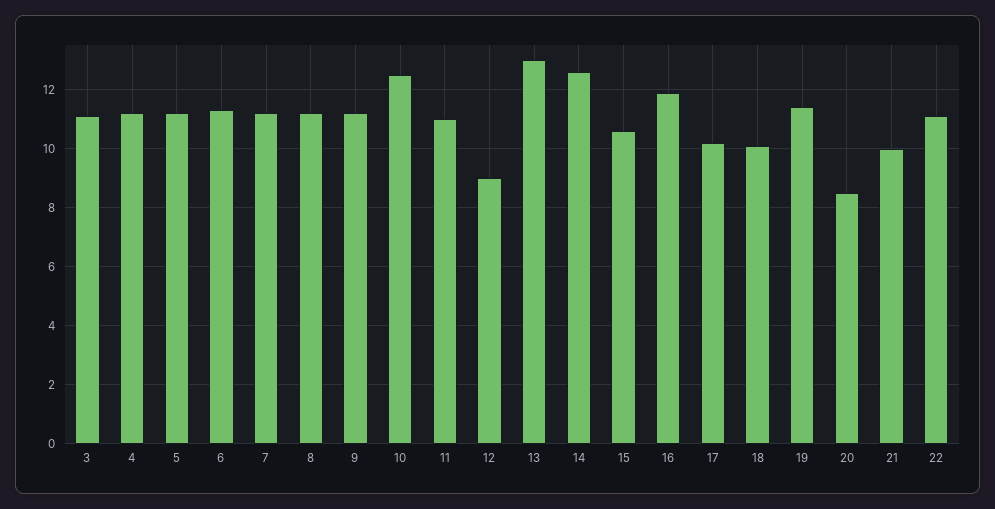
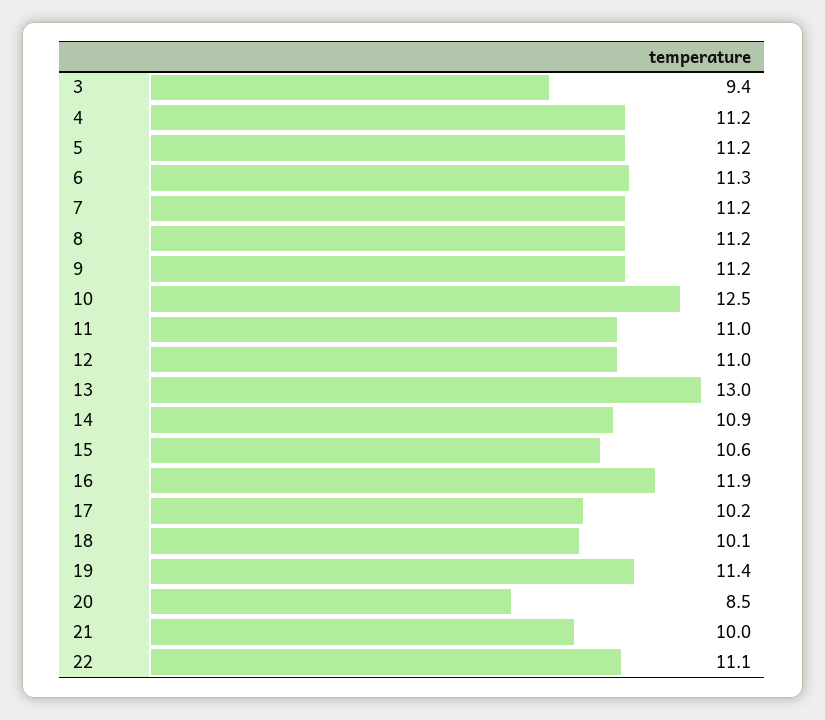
3: 11 -> 9.4
12: 9 -> 11
14: 12.5 -> 10.9

